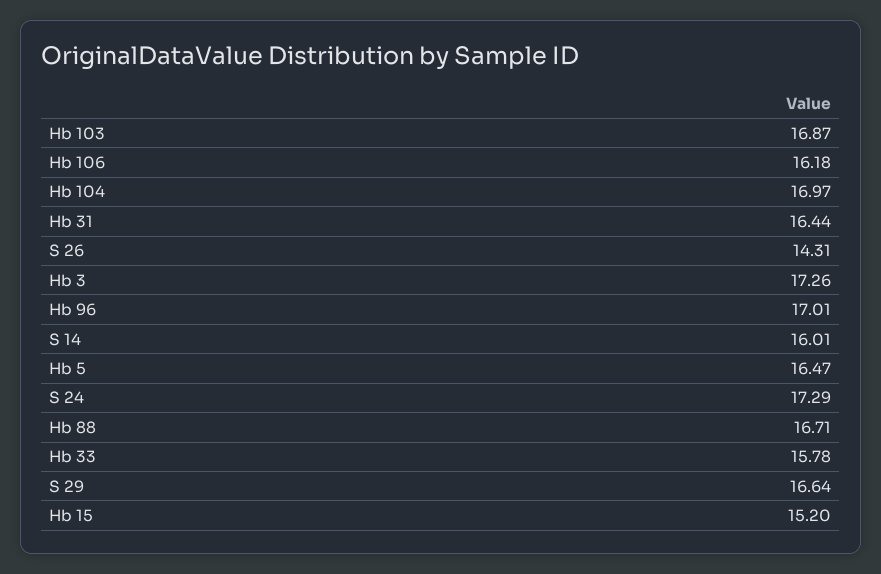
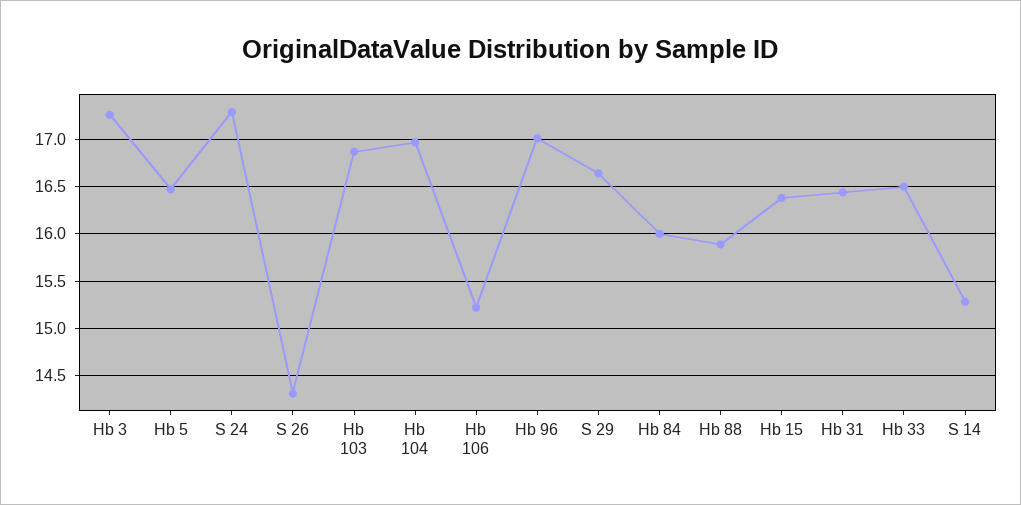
Hb 106: 16.18 -> 15.2
S 14: 16.01 -> 15.3
Hb 88: 16.71 -> 15.9
Hb 33: 15.78 -> 16.5
Hb 15: 15.2 -> 16.4
Hb 84: none -> 16

